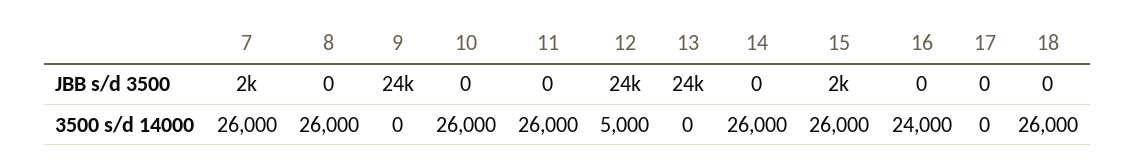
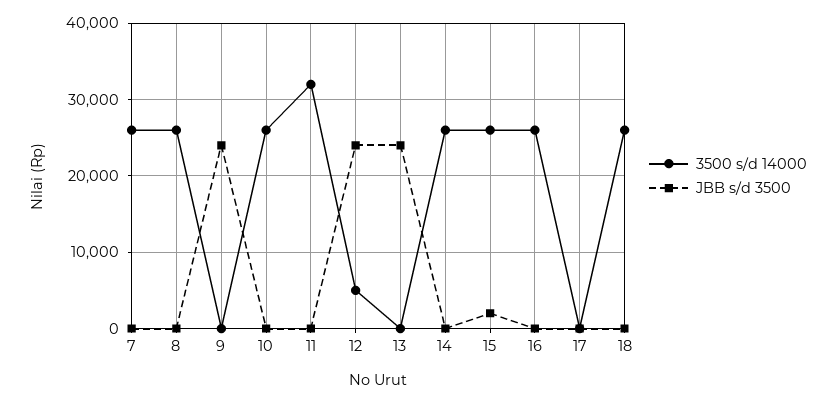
JBB s/d 3500, 7: 2000 -> 0
3500 s/d 14000, 11: 26000 -> 32000
3500 s/d 14000, 16: 24000 -> 26000

